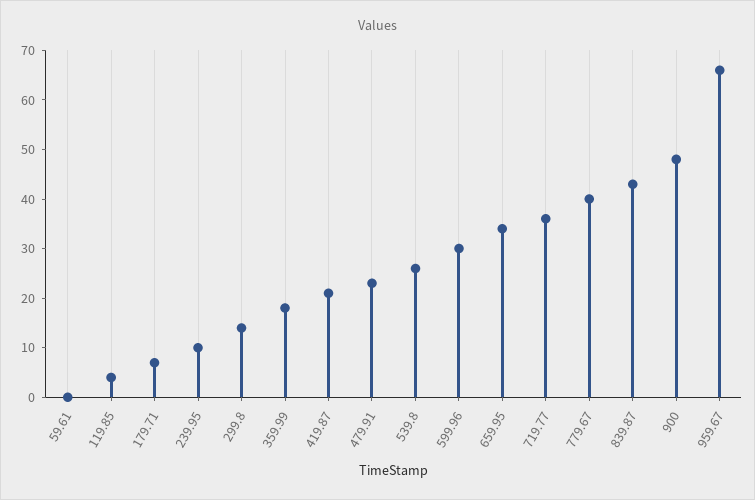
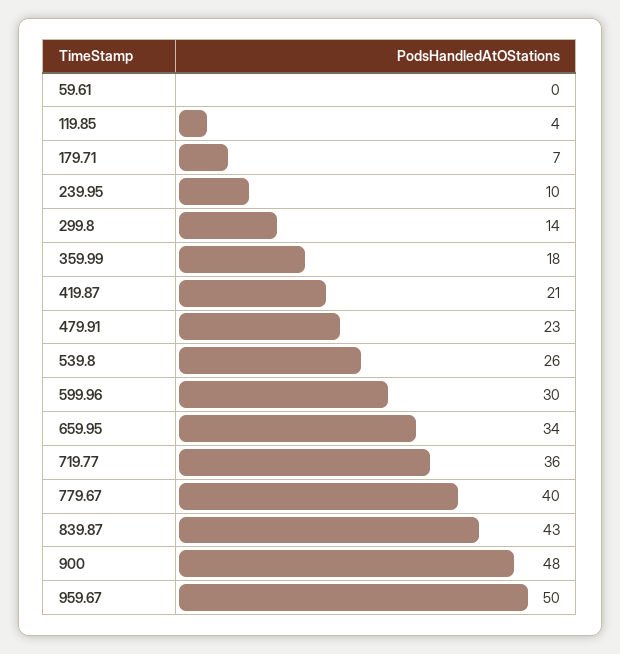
959.67: 65 -> 50

